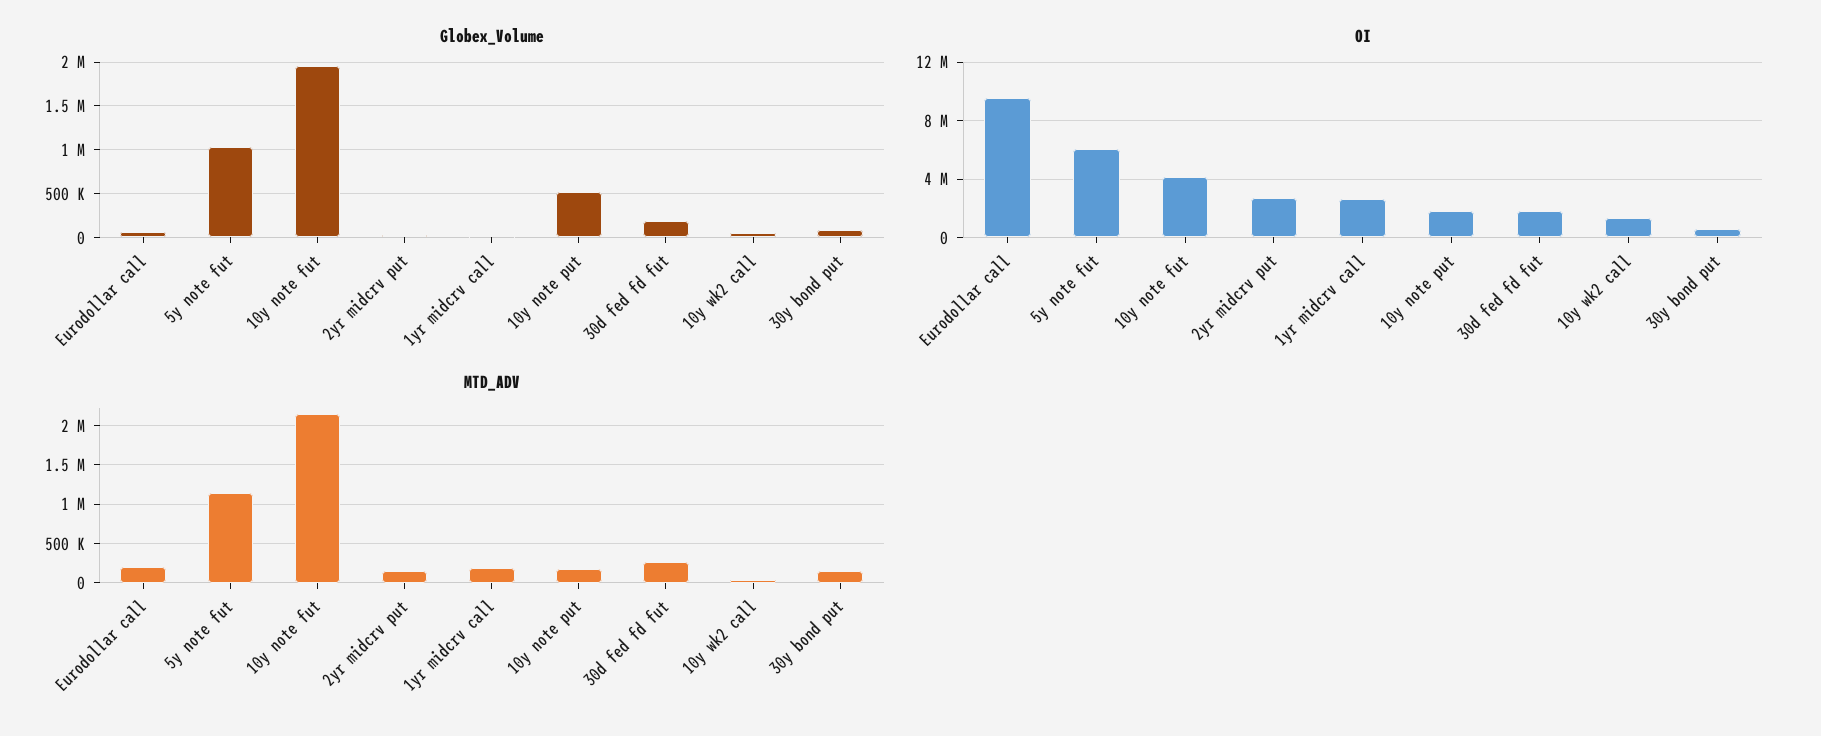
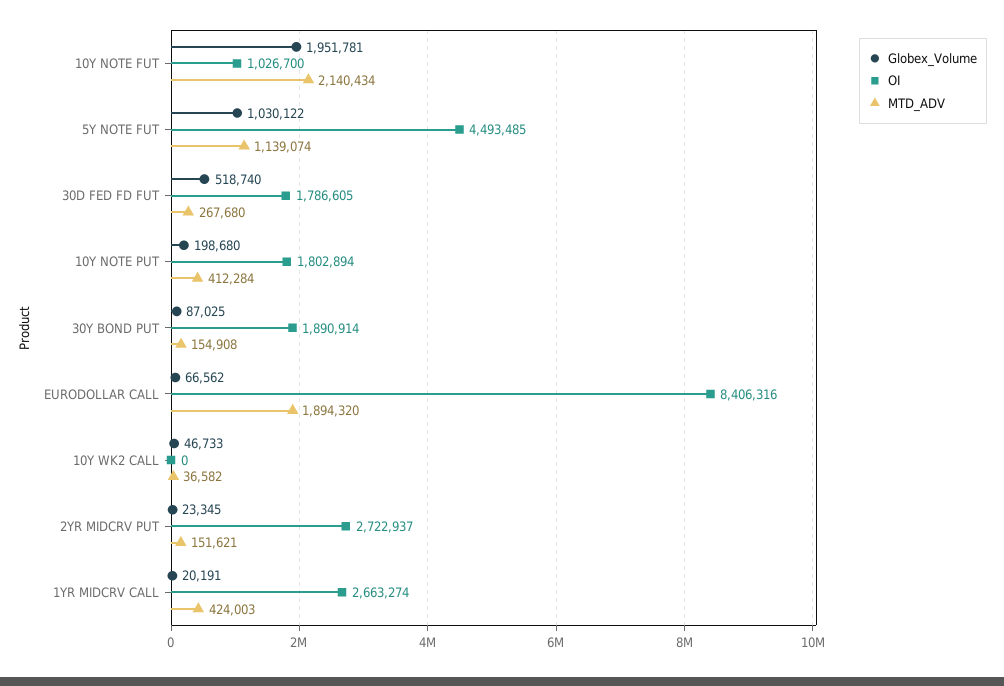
Globex_Volume, 10y note put: 500000 -> 198680
Globex_Volume, 30d fed fd fut: 200000 -> 518740
OI, Eurodollar call: 9500000 -> 8406316
OI, 5y note fut: 6000000 -> 4493485
OI, 10y note fut: 4000000 -> 1026700
OI, 10y wk2 call: 1500000 -> 0
OI, 30y bond put: 500000 -> 1890914
MTD_ADV, Eurodollar call: 200000 -> 1894320
MTD_ADV, 1yr midcrv call: 200000 -> 424003
MTD_ADV, 10y note put: 200000 -> 412284

